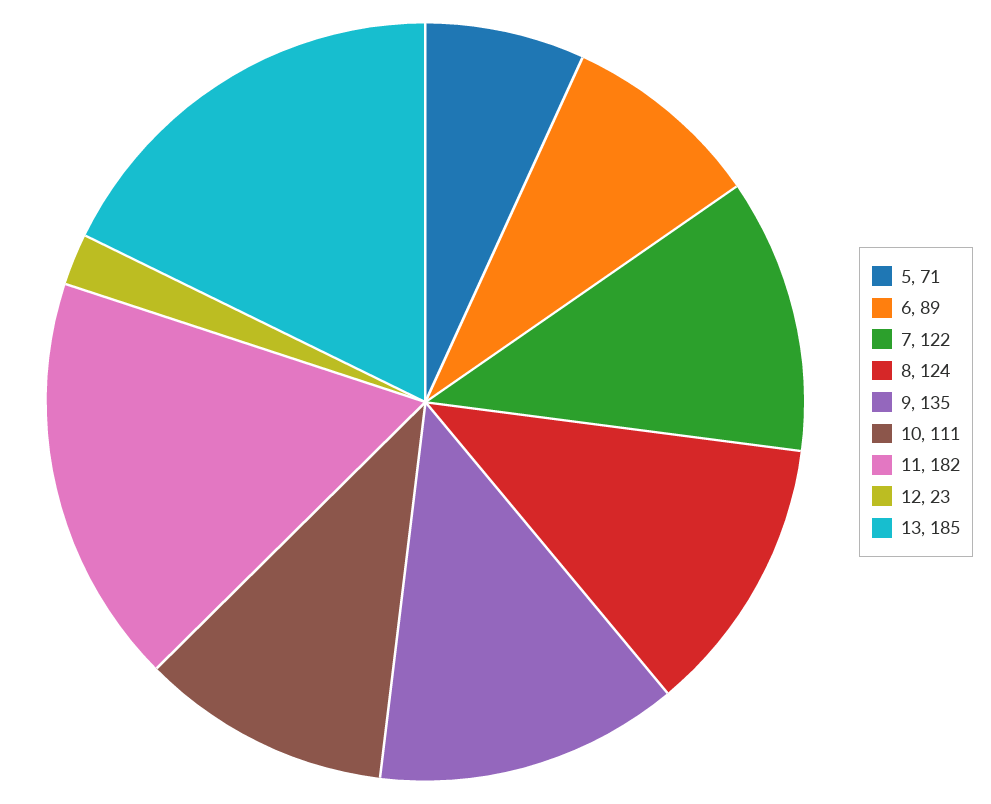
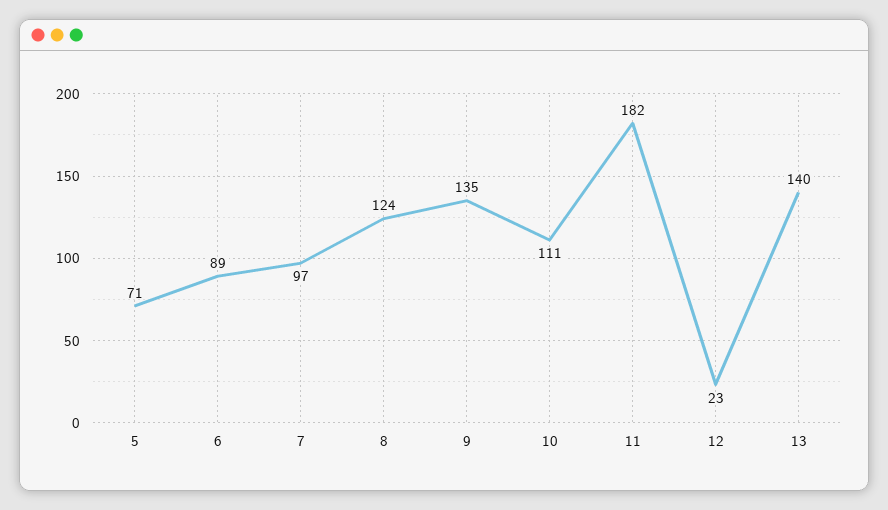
7: 122 -> 97
13: 185 -> 140

